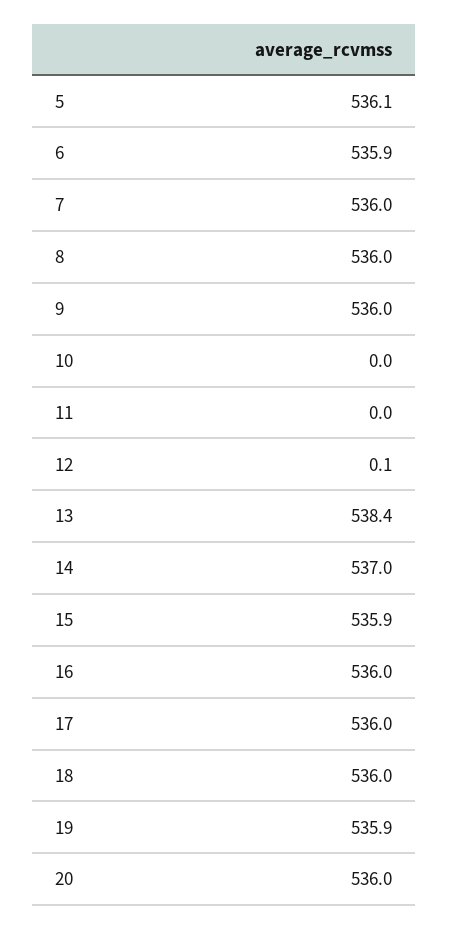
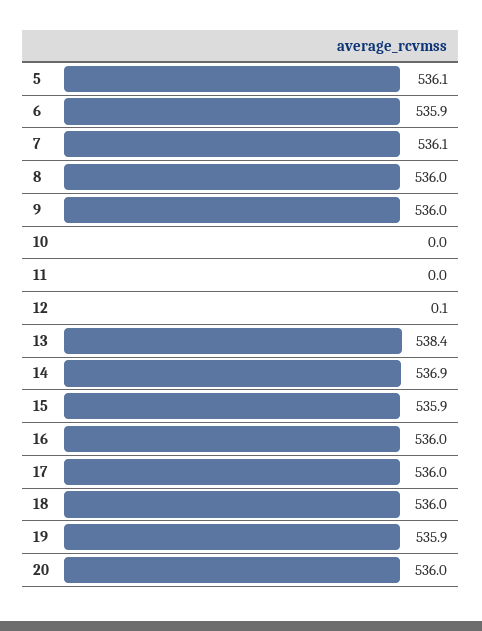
7: 536 -> 536.1
14: 537 -> 536.9

